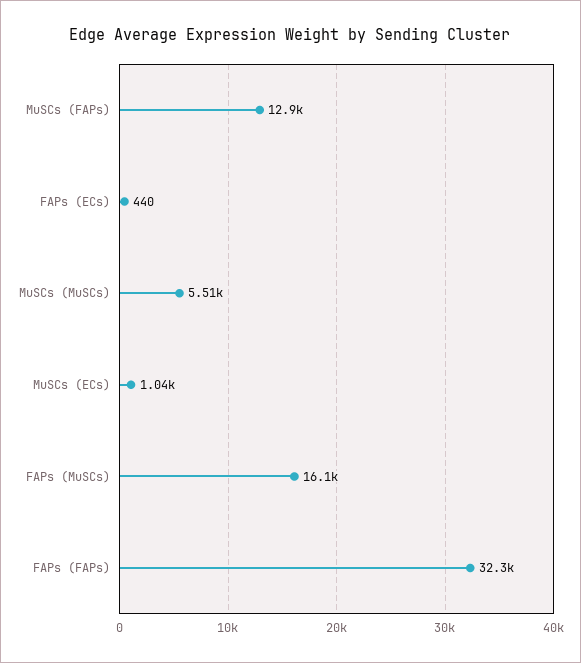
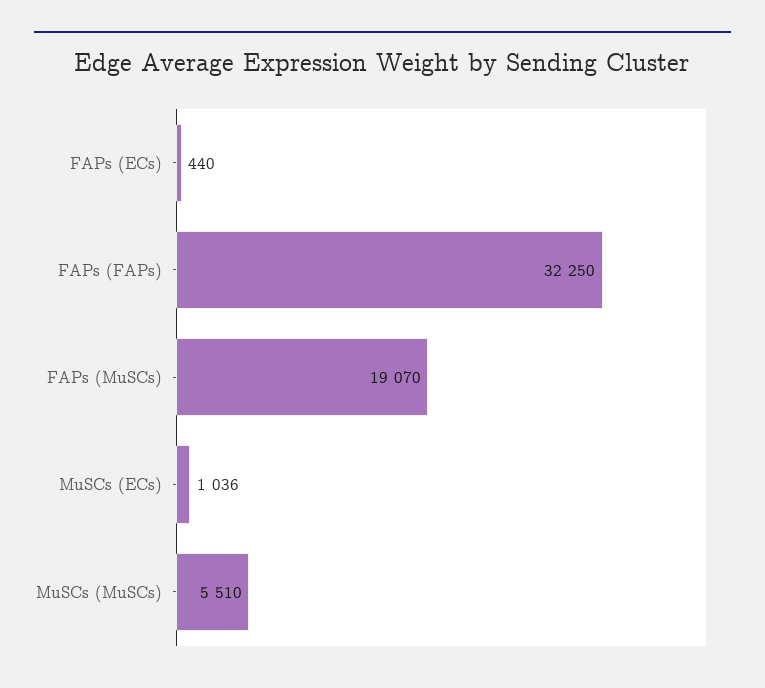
MuSCs (FAPs): 12900 -> none
FAPs (MuSCs): 16100 -> 19070

